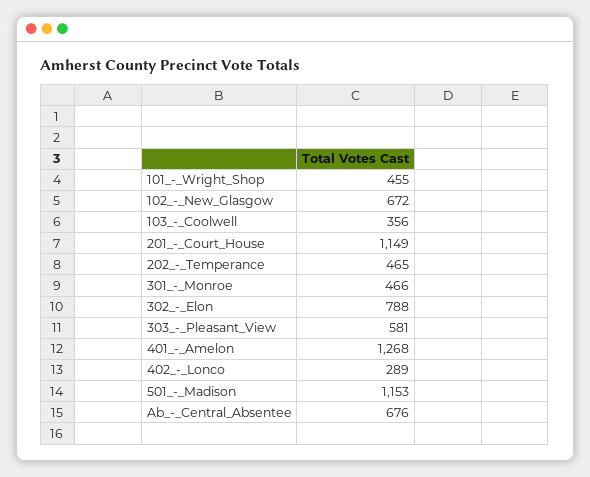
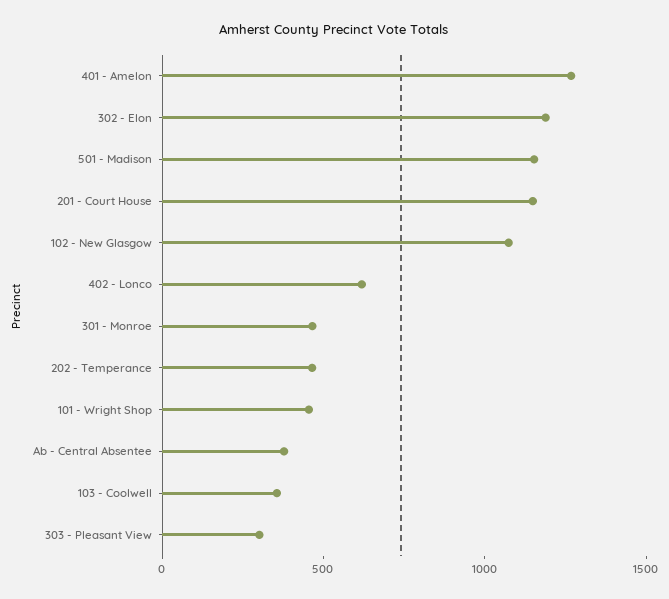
102_-_New_Glasgow: 672 -> 1100
302_-_Elon: 788 -> 1200
303_-_Pleasant_View: 581 -> 300
402_-_Lonco: 289 -> 600
Ab_-_Central_Absentee: 676 -> 400

